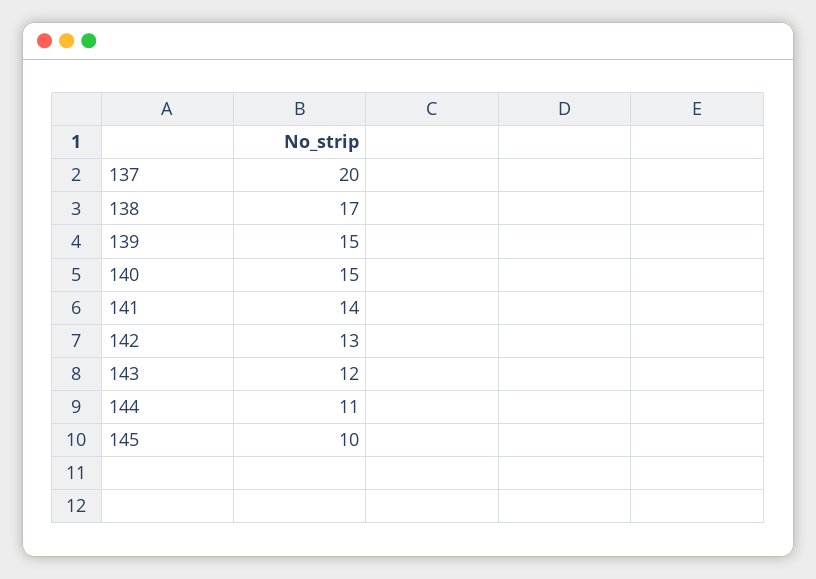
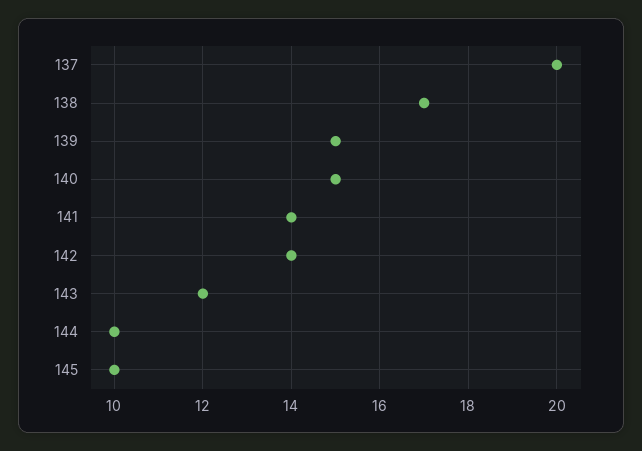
142: 13 -> 14
144: 11 -> 10

